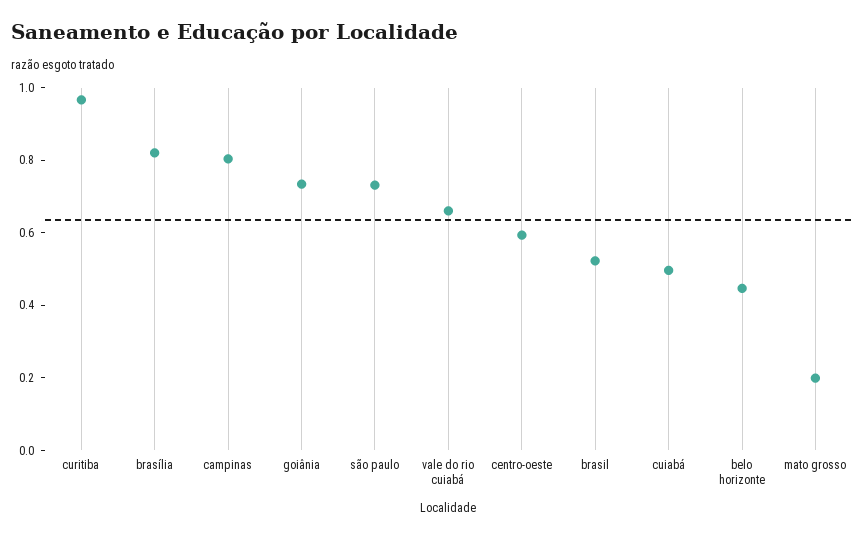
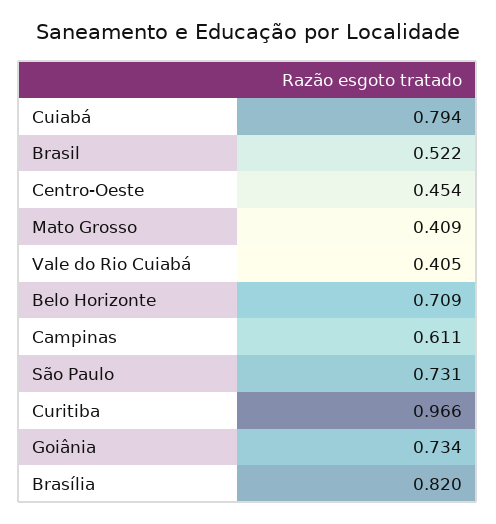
campinas: 0.8 -> 0.611
vale do rio cuiabá: 0.65 -> 0.405
centro-oeste: 0.6 -> 0.454
cuiabá: 0.5 -> 0.794
belo horizonte: 0.45 -> 0.709
mato grosso: 0.2 -> 0.409

